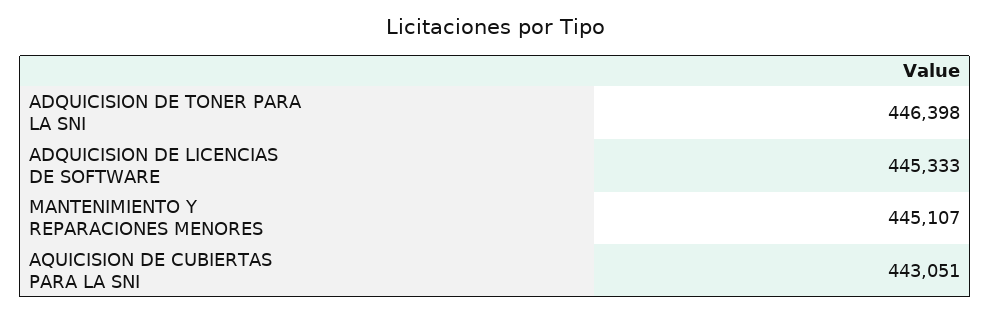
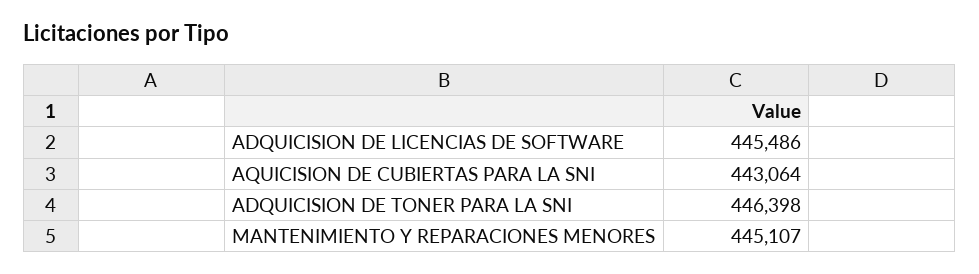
ADQUICISION DE LICENCIAS DE SOFTWARE: 445333 -> 445486
AQUICISION DE CUBIERTAS PARA LA SNI: 443051 -> 443064

